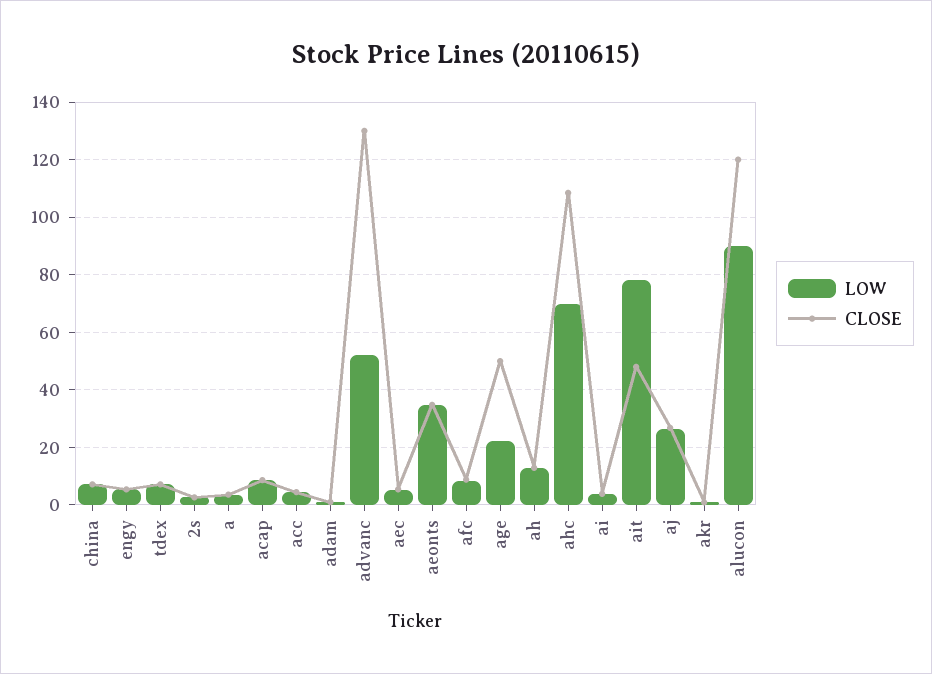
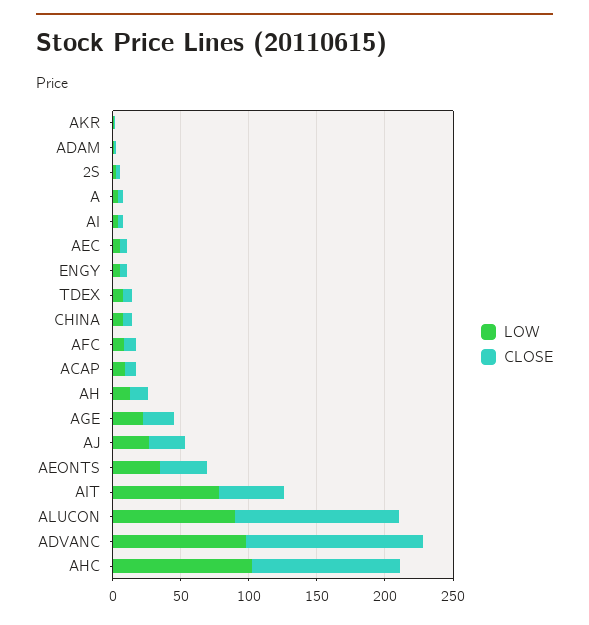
LOW, acc: 5 -> none
CLOSE, acc: 5 -> none
LOW, advanc: 52.5 -> 100
CLOSE, age: 50 -> 20
LOW, ahc: 70 -> 100

